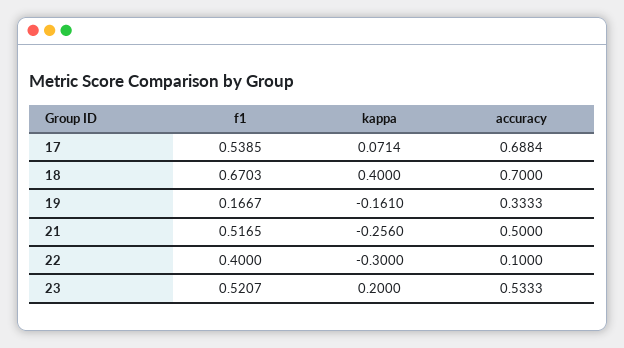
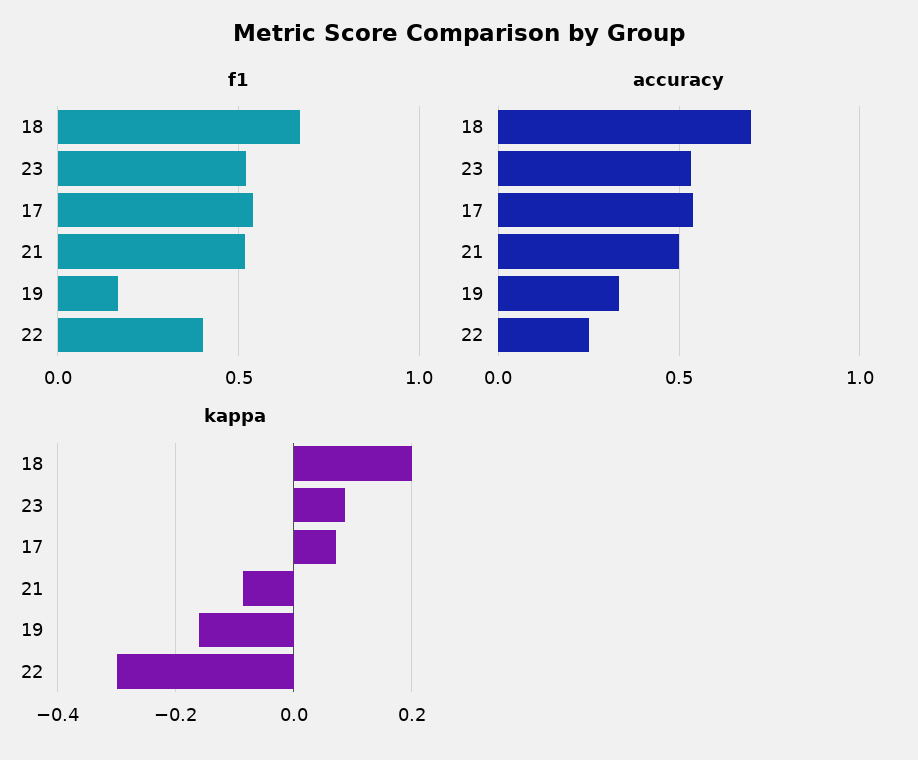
accuracy, 17: 0.6884 -> 0.55
kappa, 18: 0.4 -> 0.2
kappa, 21: -0.256 -> -0.08
accuracy, 22: 0.1 -> 0.25
kappa, 23: 0.2 -> 0.08

